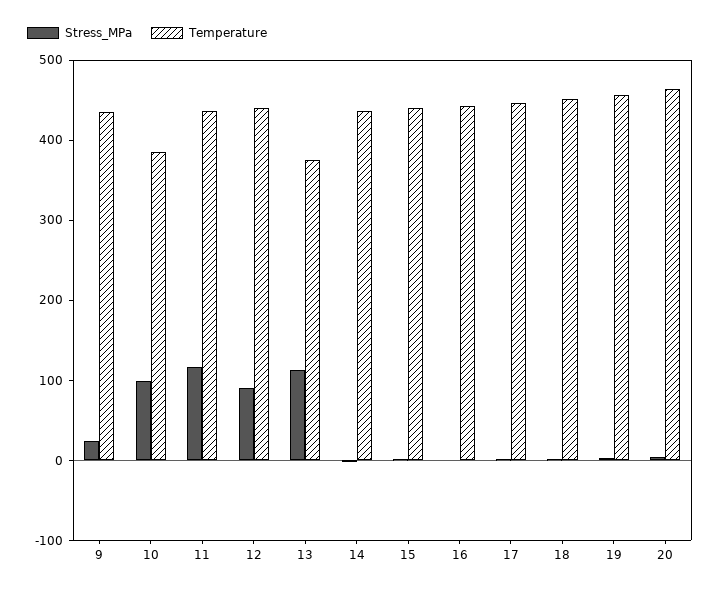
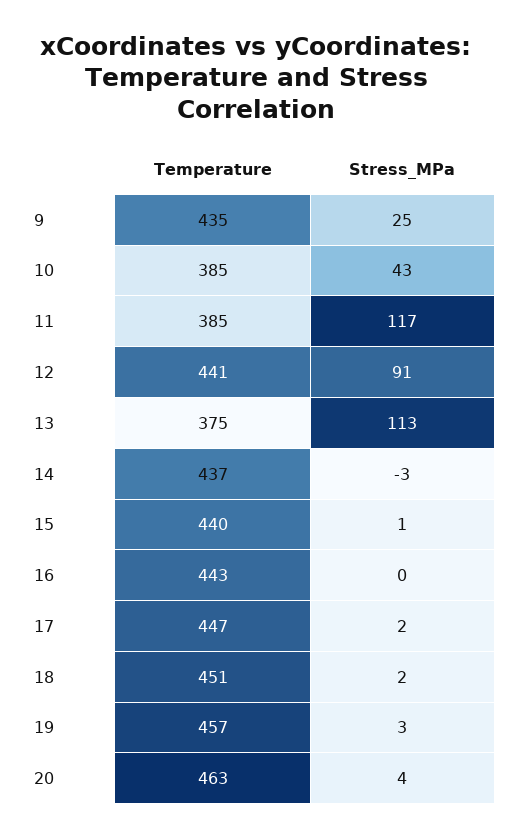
Stress_MPa, 10: 100 -> 43
Temperature, 11: 440 -> 385

